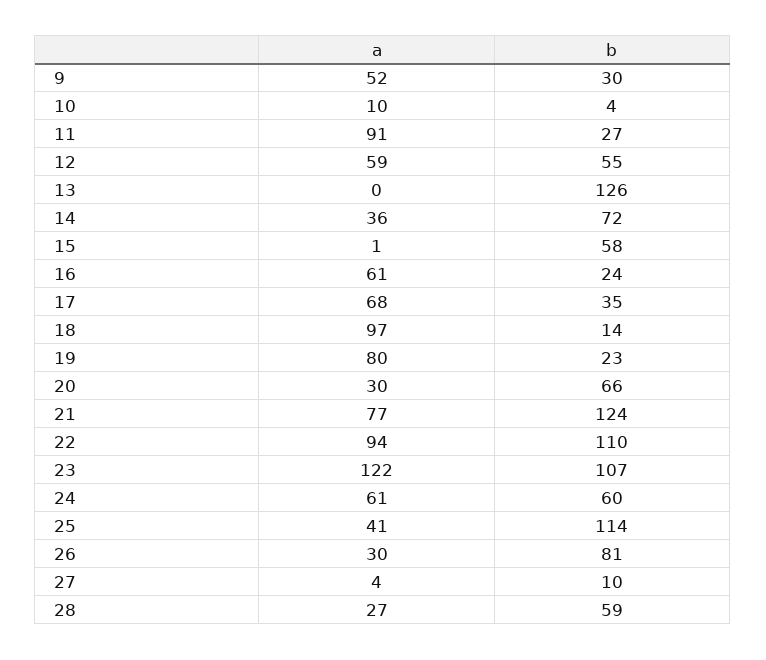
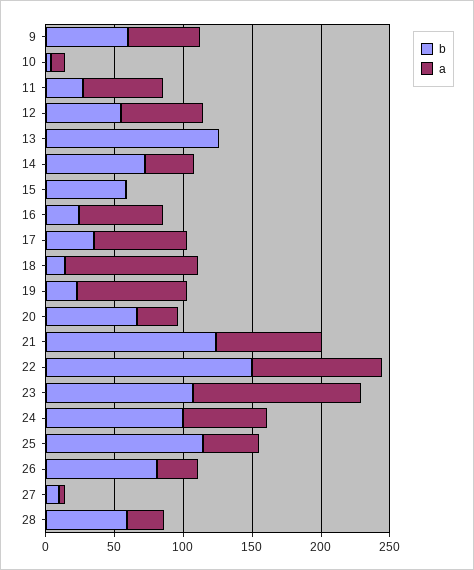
b, 9: 30 -> 60
a, 11: 91 -> 60
b, 22: 110 -> 150
b, 24: 60 -> 100

